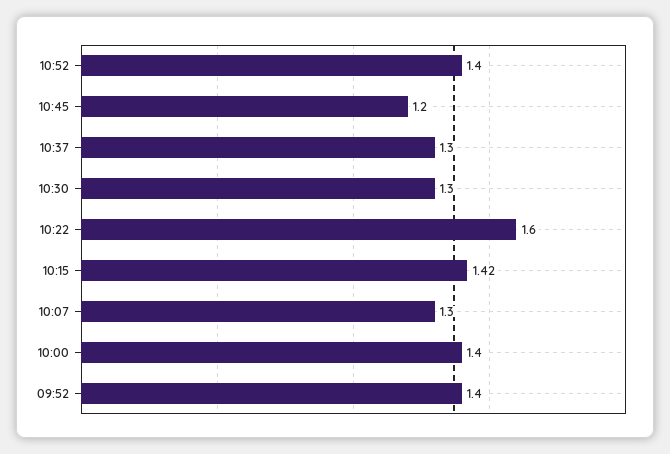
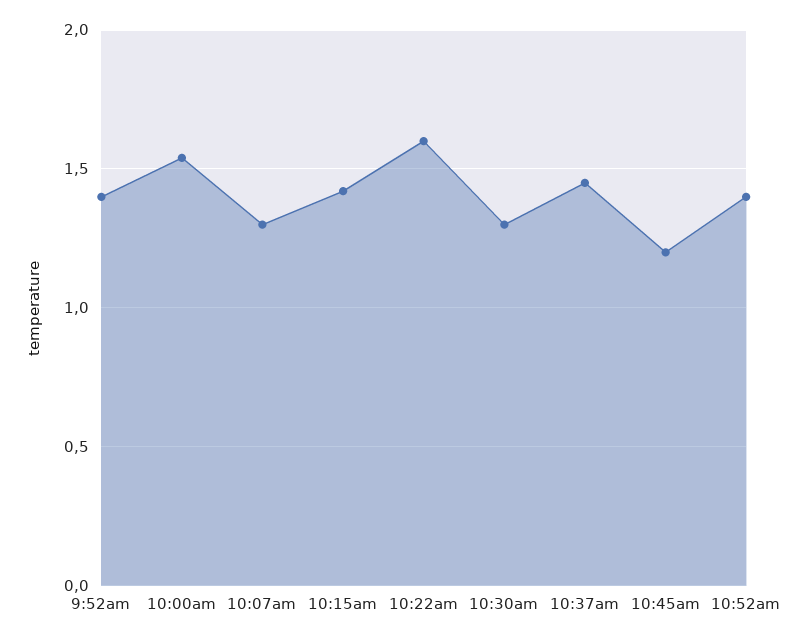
10:37: 1.3 -> 1.45
10:00: 1.4 -> 1.55

